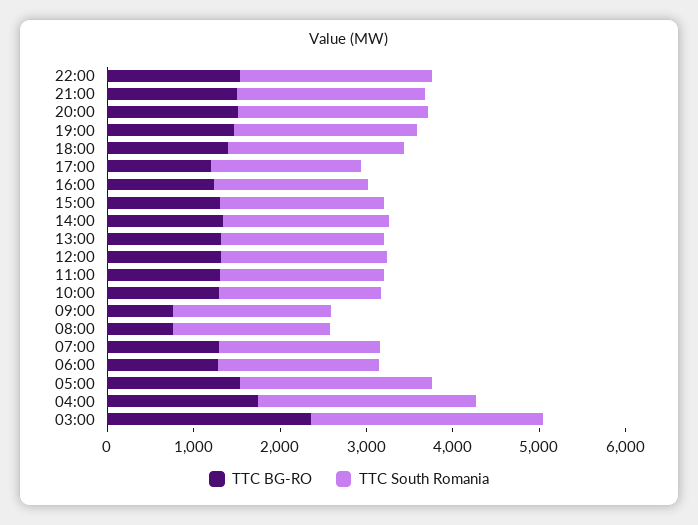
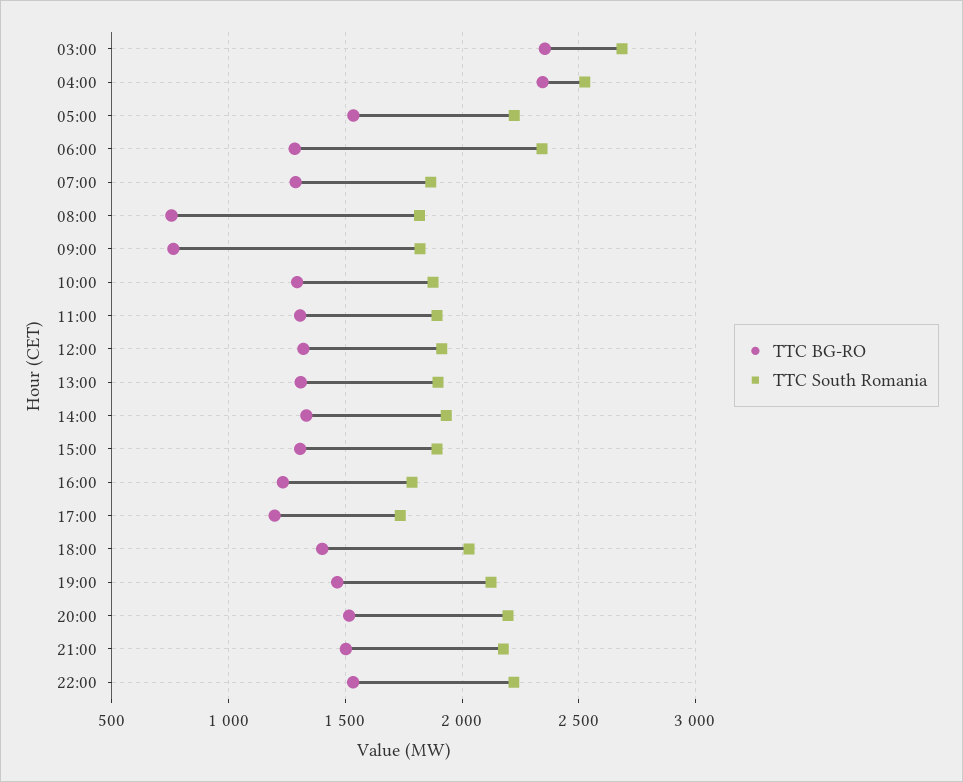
TTC South Romania, 06:00: 1800 -> 2350
TTC BG-RO, 04:00: 1800 -> 2350

